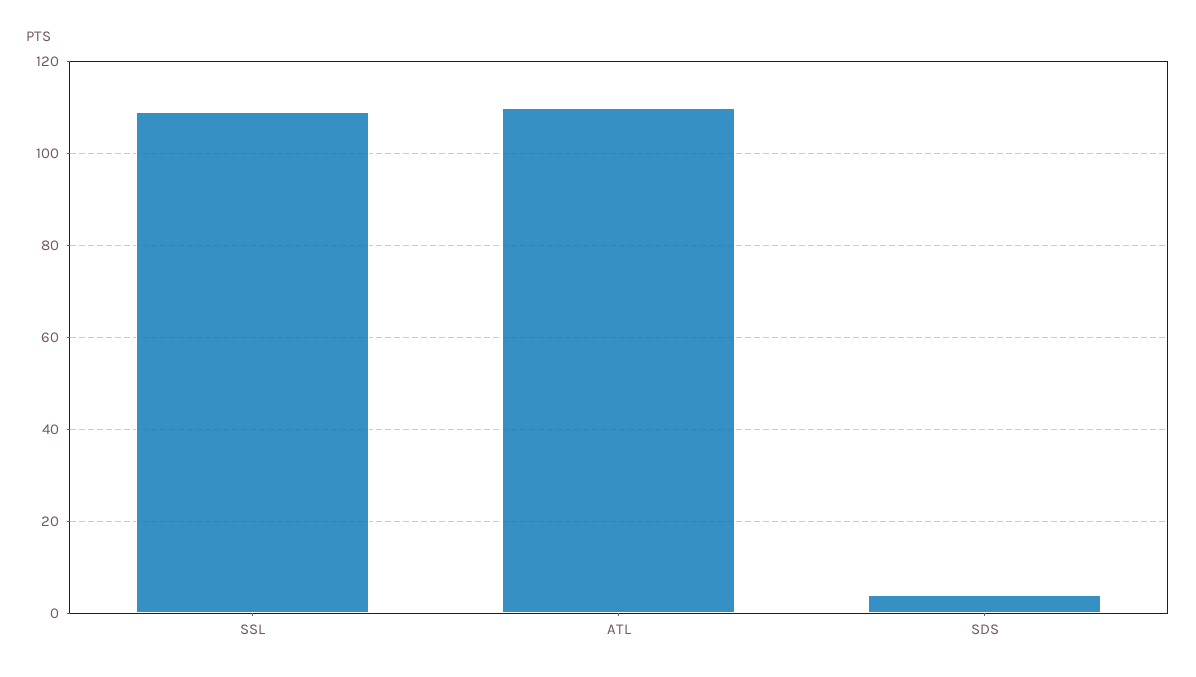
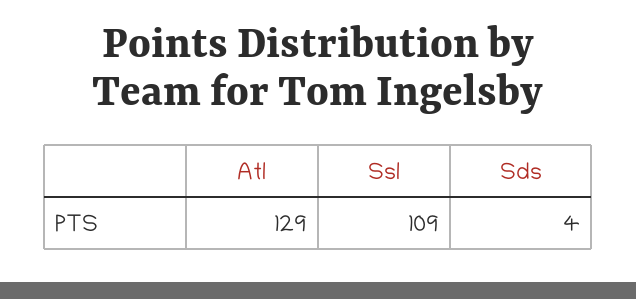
ATL: 110 -> 129

